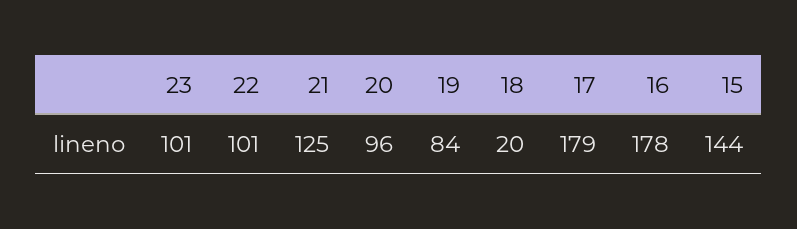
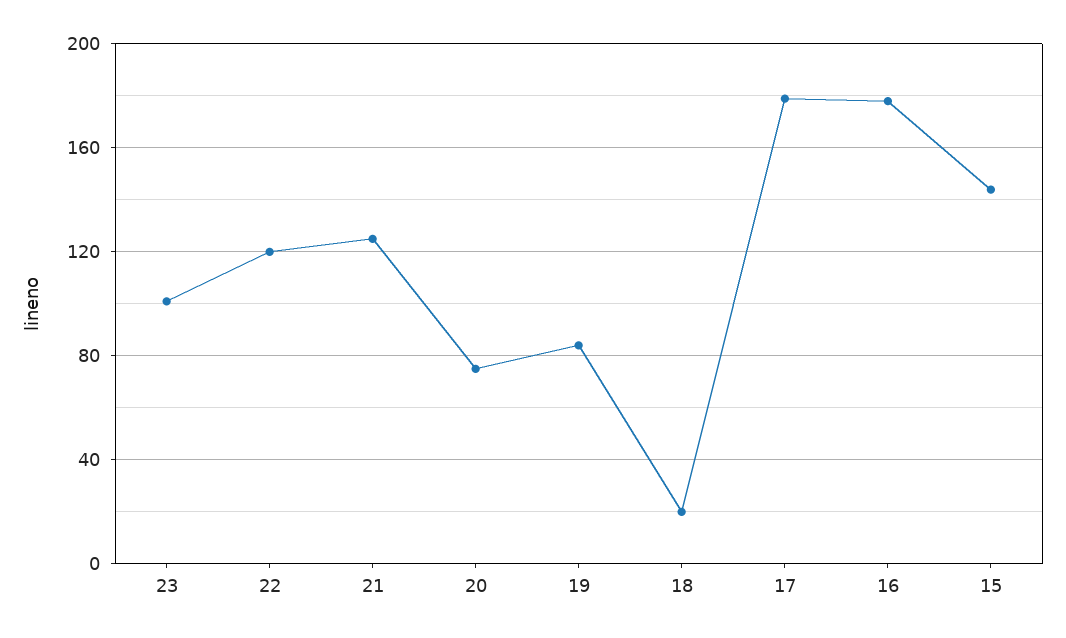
22: 101 -> 120
20: 96 -> 75

